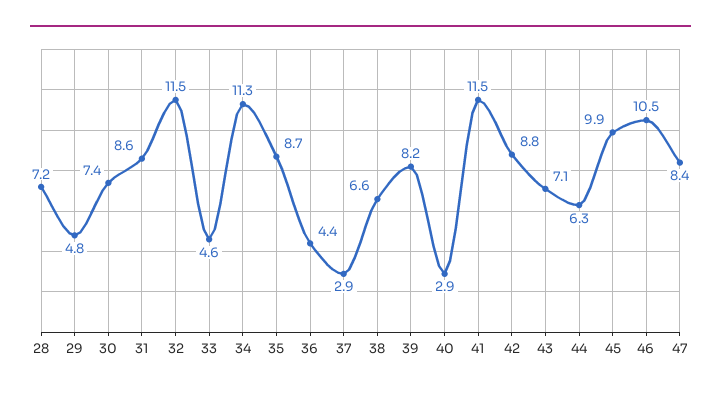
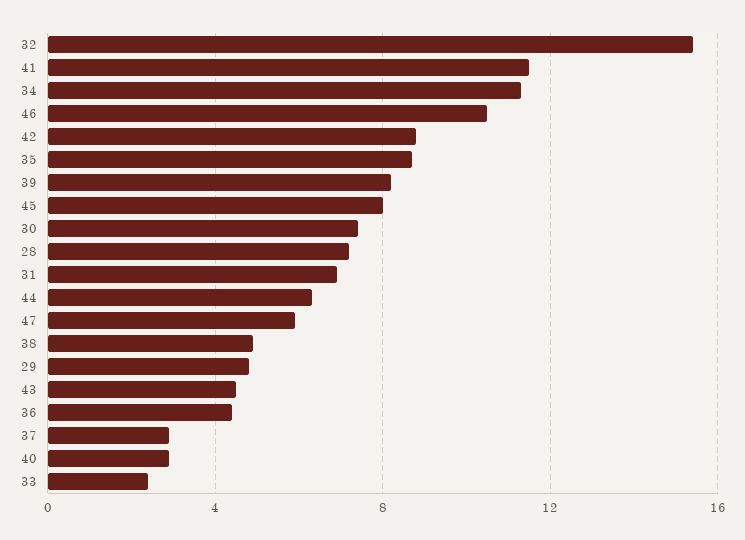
31: 8.6 -> 7
32: 11.5 -> 15.5
33: 4.6 -> 2.5
38: 6.6 -> 5
43: 7.1 -> 4.5
45: 9.9 -> 8
47: 8.4 -> 6

